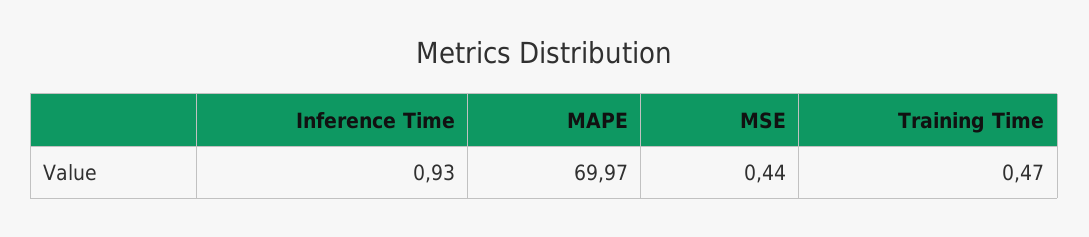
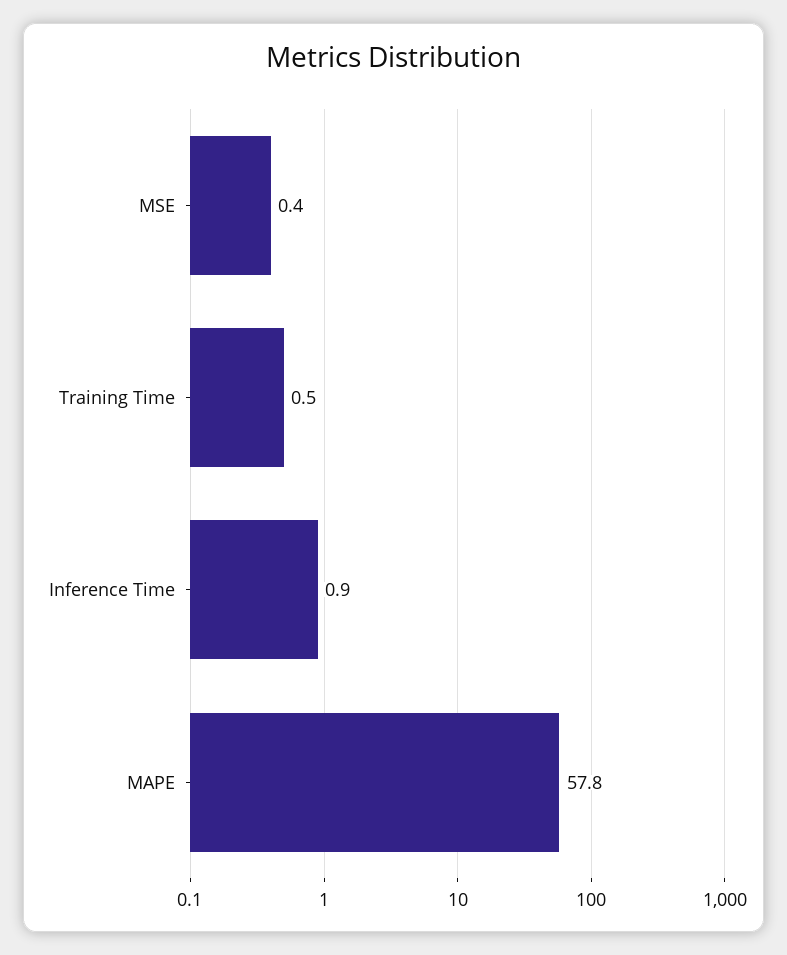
MAPE: 69.97 -> 57.8

